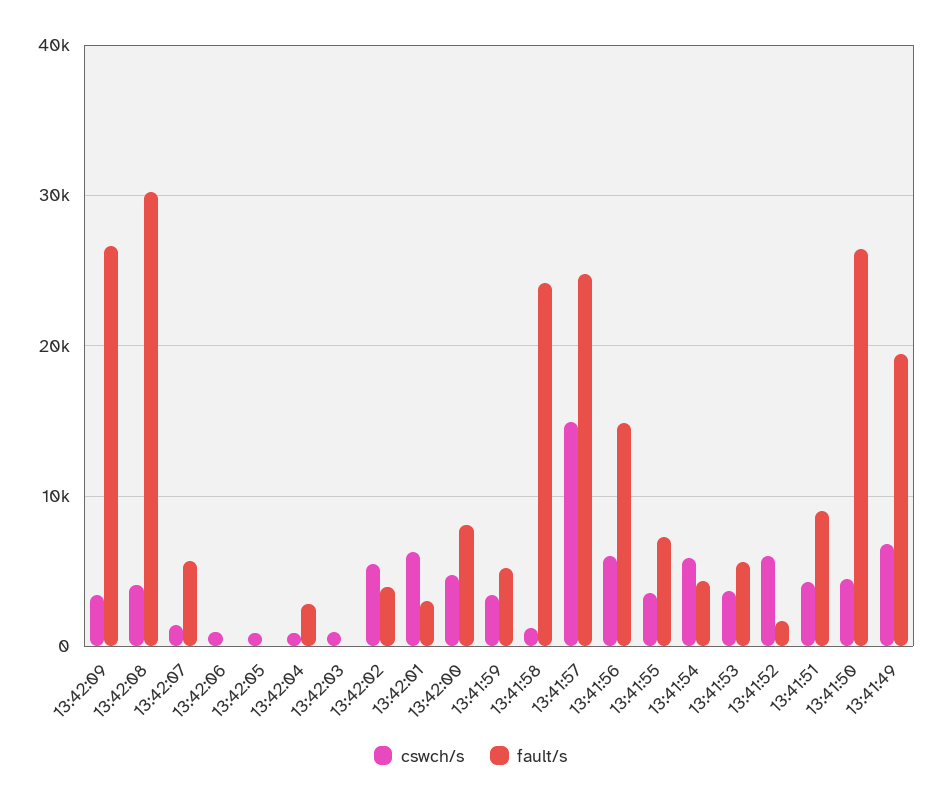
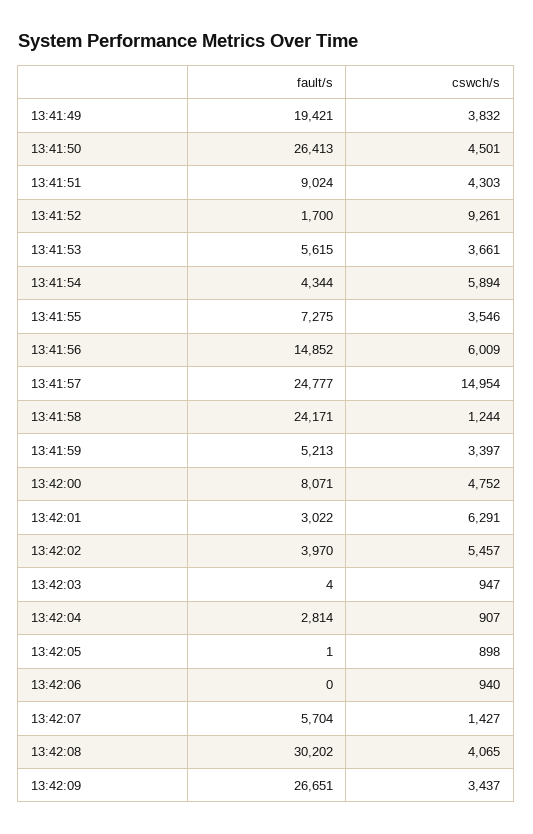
cswch/s, 13:41:52: 6000 -> 9261
cswch/s, 13:41:49: 7000 -> 3832

